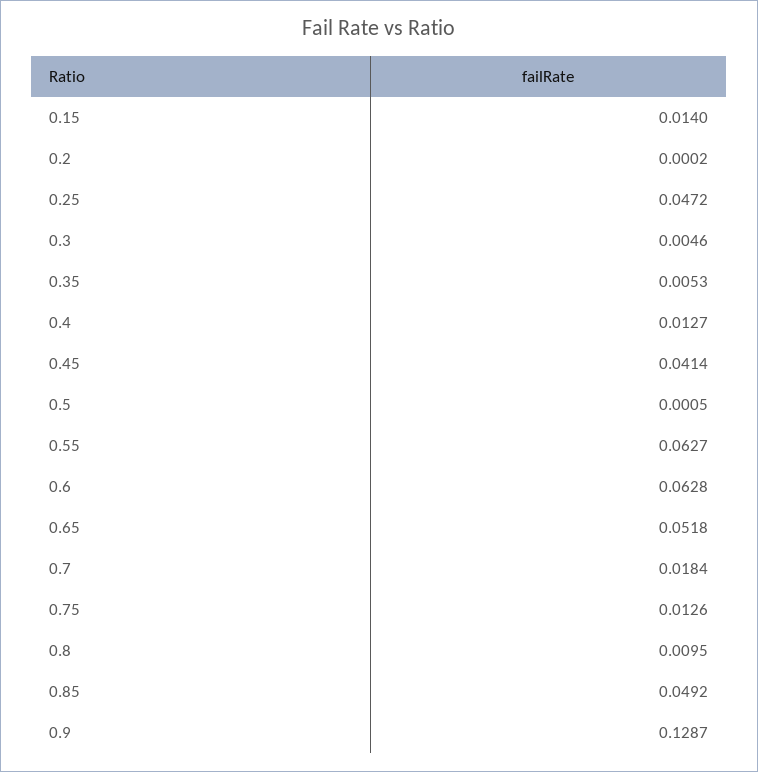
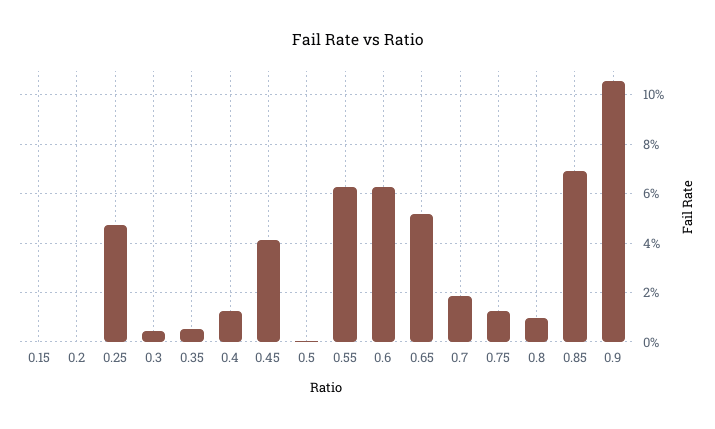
0.15: 0.014 -> 0
0.85: 0.0492 -> 0.07
0.9: 0.1287 -> 0.105

